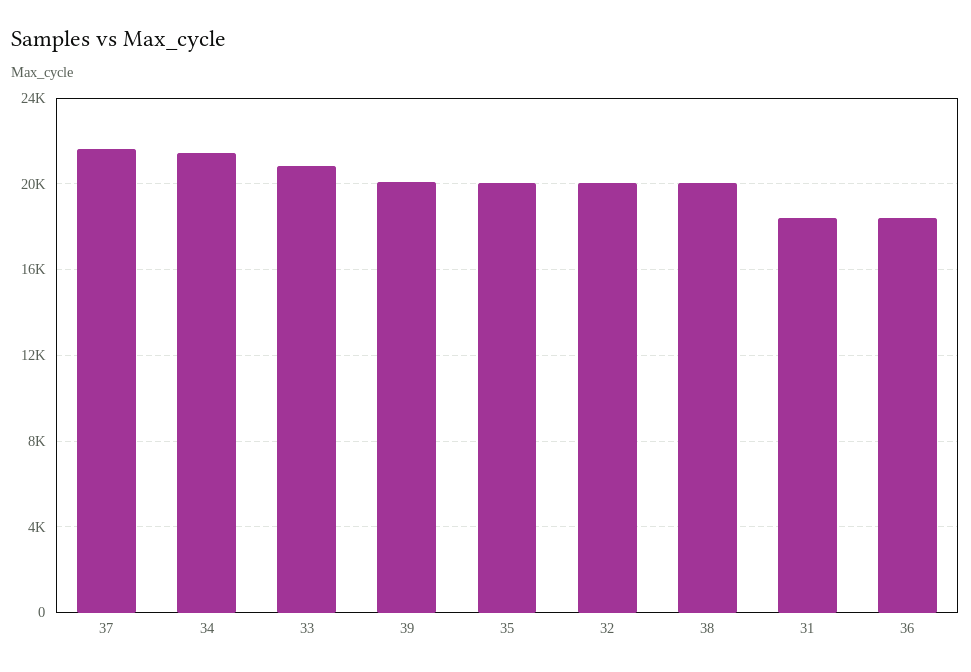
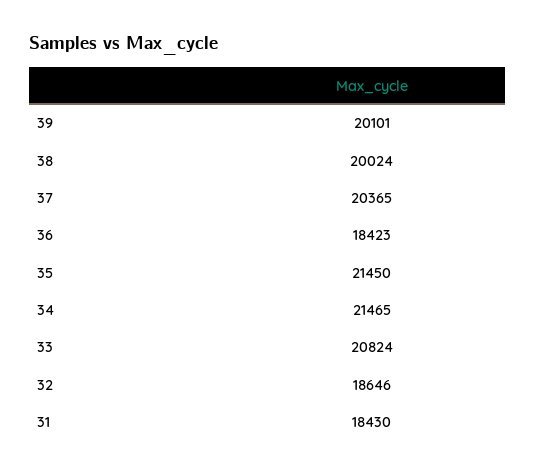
37: 21500 -> 20365
35: 20000 -> 21450
32: 20000 -> 18646

